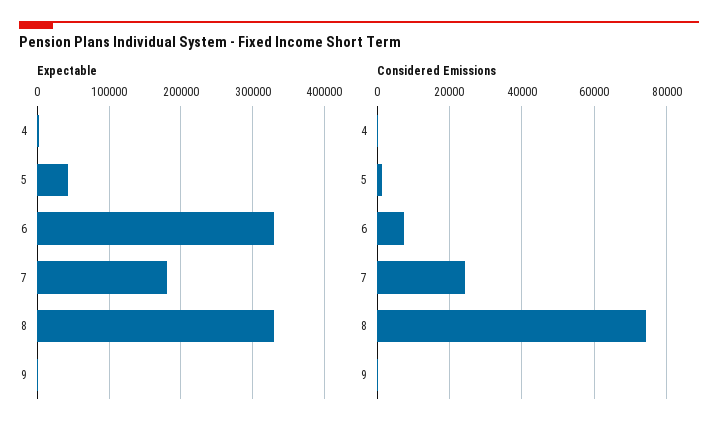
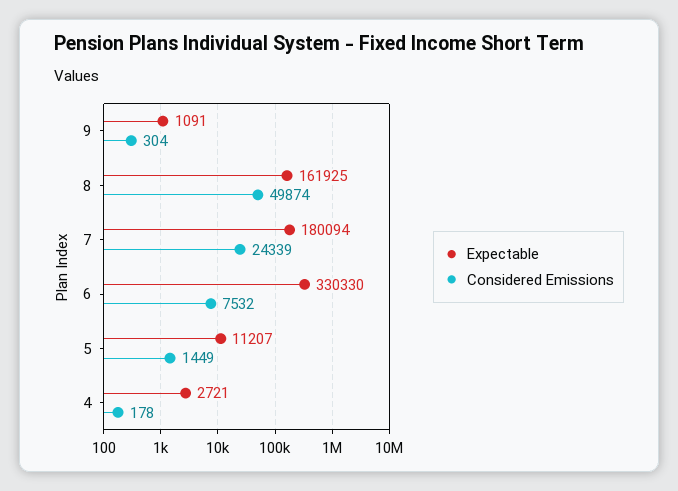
Expectable, 5: 40000 -> 11207
Expectable, 8: 330000 -> 161925
Considered Emissions, 8: 74000 -> 49874

